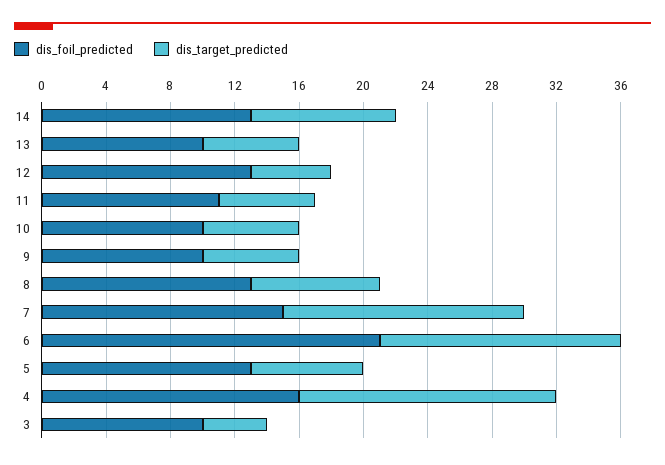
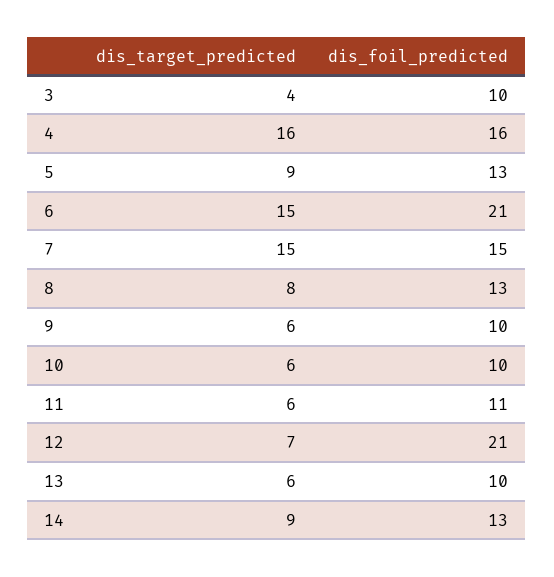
dis_foil_predicted, 12: 13 -> 21
dis_target_predicted, 12: 5 -> 7
dis_target_predicted, 5: 7 -> 9

